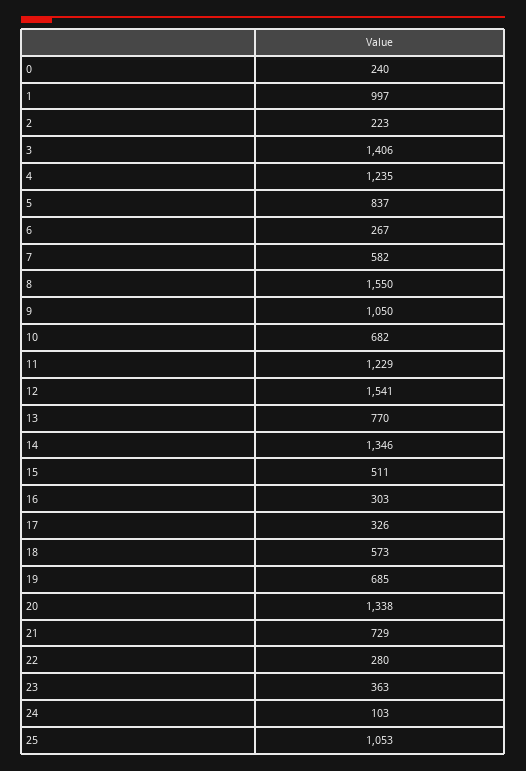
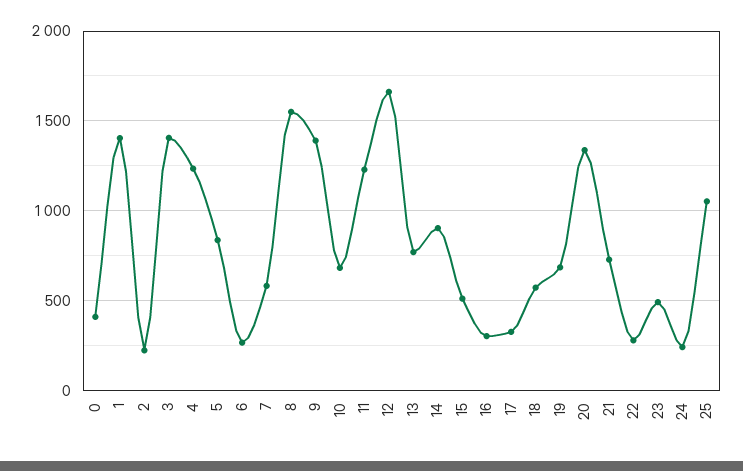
0: 240 -> 400
1: 997 -> 1400
9: 1050 -> 1400
12: 1541 -> 1650
14: 1346 -> 900
23: 363 -> 500
24: 103 -> 250

